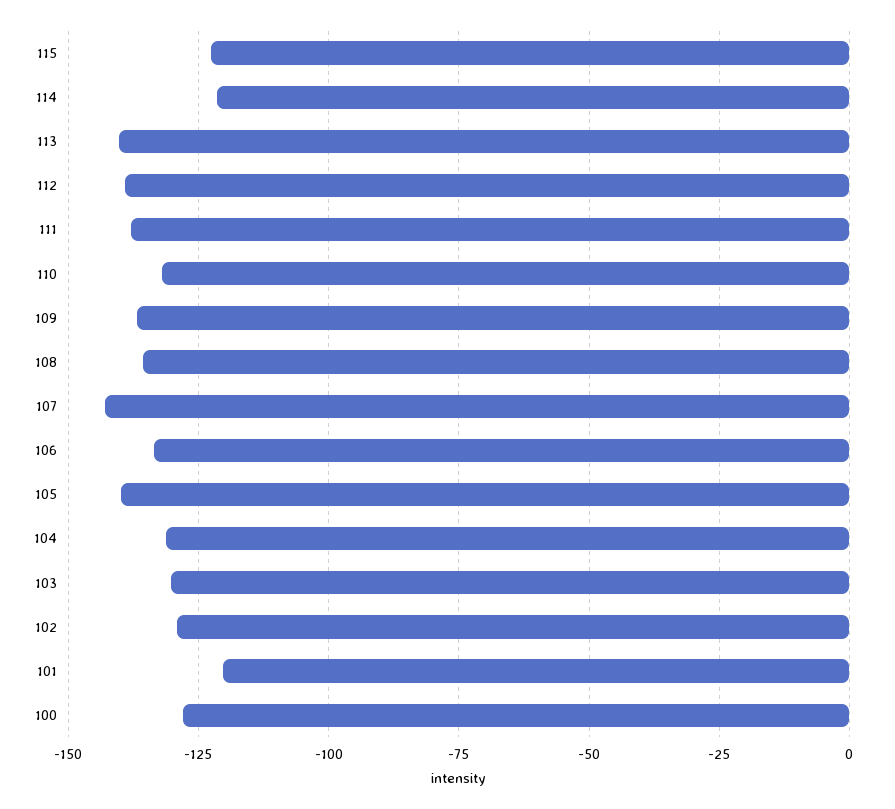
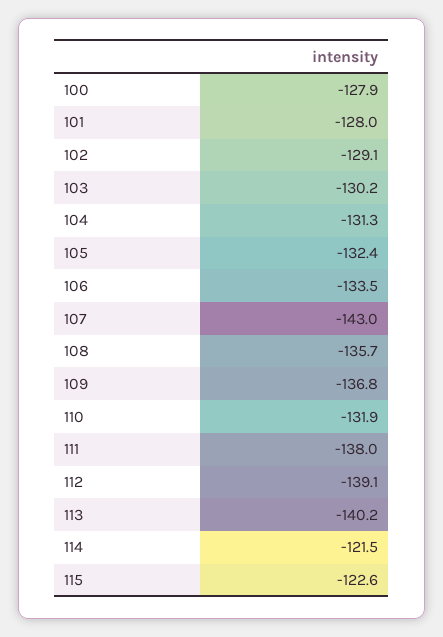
105: -140 -> -132.4
101: -120 -> -128

